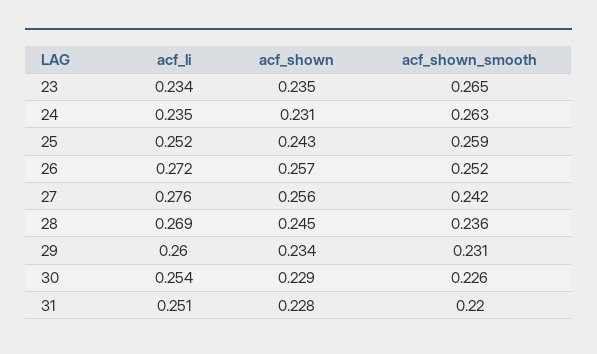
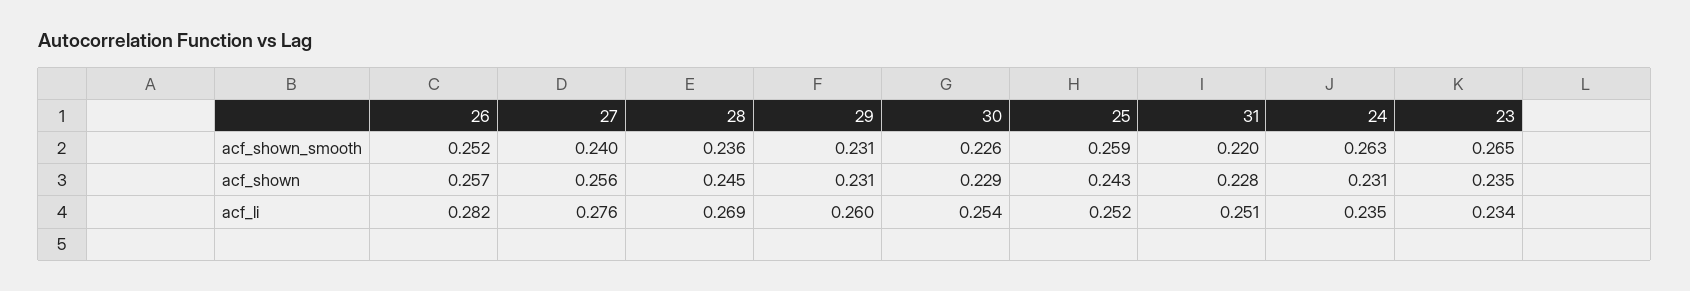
acf_li, 26: 0.272 -> 0.282
acf_shown_smooth, 27: 0.242 -> 0.24
acf_shown, 29: 0.234 -> 0.231

